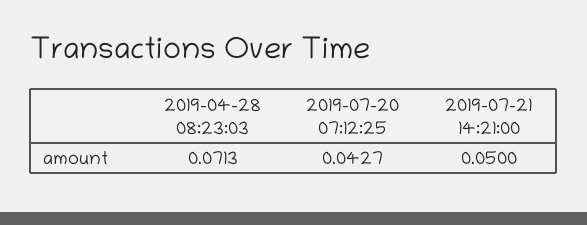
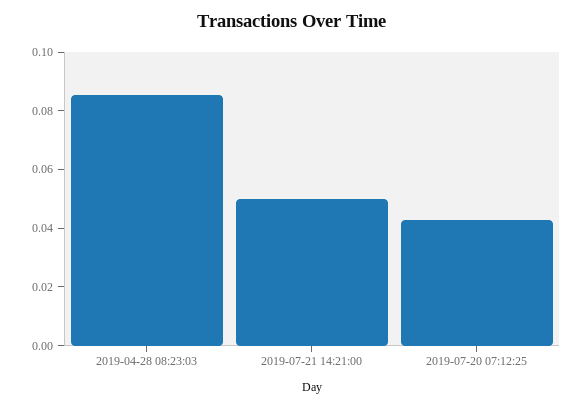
2019-04-28 08:23:03: 0.0713 -> 0.085

